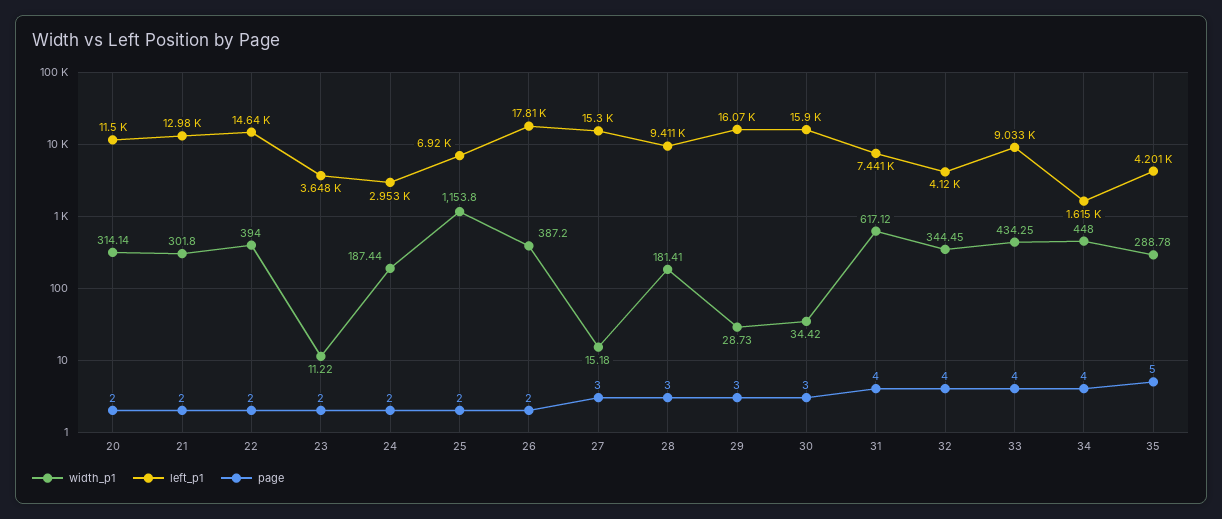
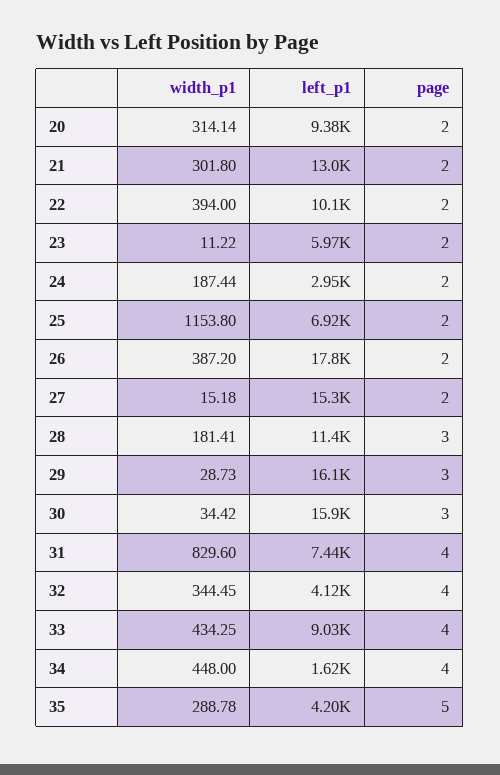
left_p1, 20: 11500 -> 9380
left_p1, 22: 14640 -> 10100
left_p1, 23: 3648 -> 5970
page, 27: 3 -> 2
left_p1, 28: 9411 -> 11400
width_p1, 31: 617.12 -> 829.6

